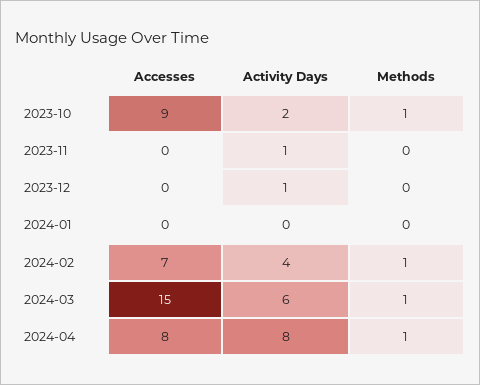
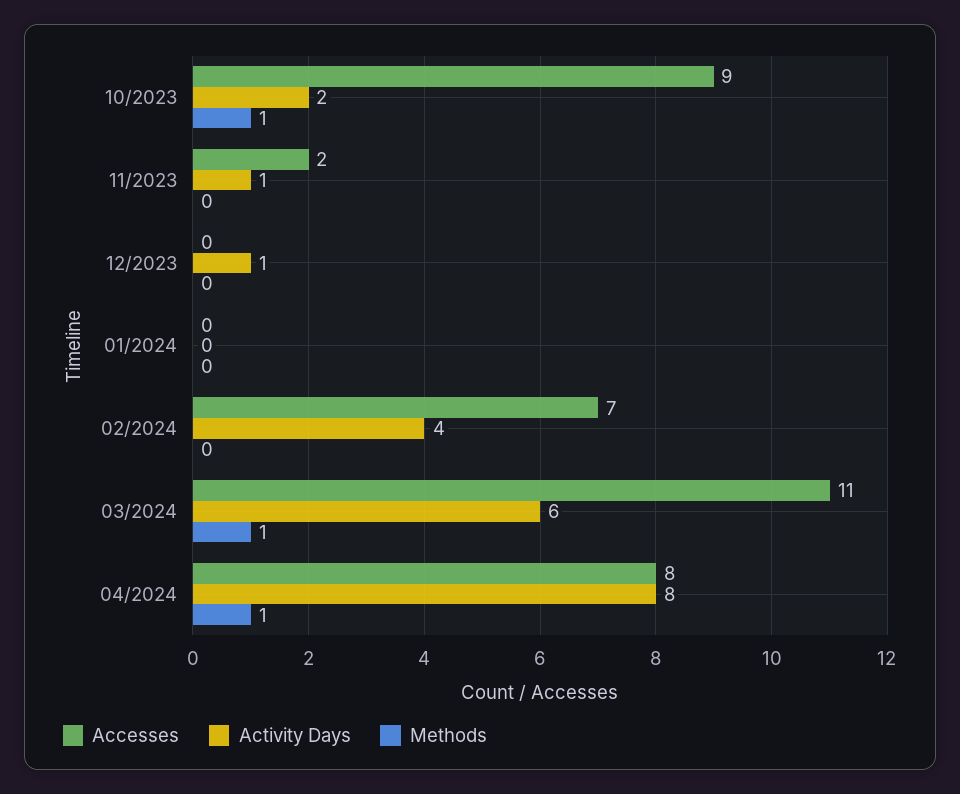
Accesses, 2023-11: 0 -> 2
Methods, 2024-02: 1 -> 0
Accesses, 2024-03: 15 -> 11

